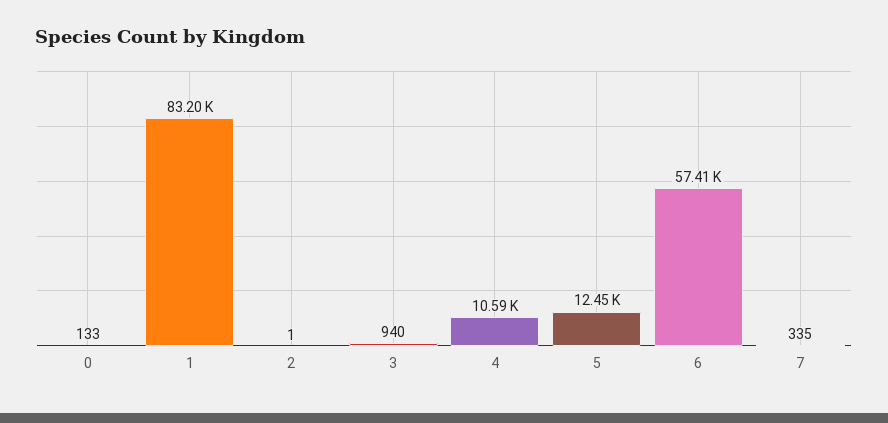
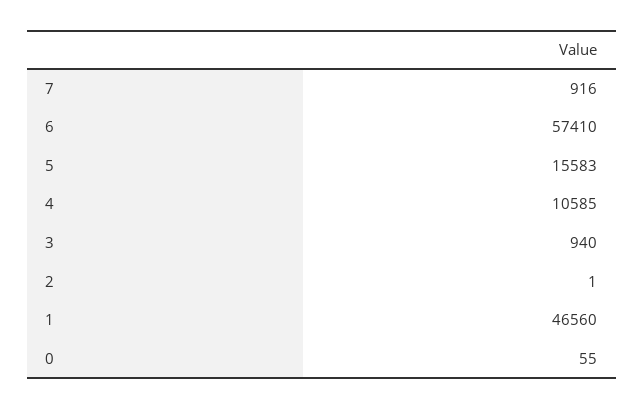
0: 133 -> 55
1: 83200 -> 46560
5: 12450 -> 15583
7: 335 -> 916

